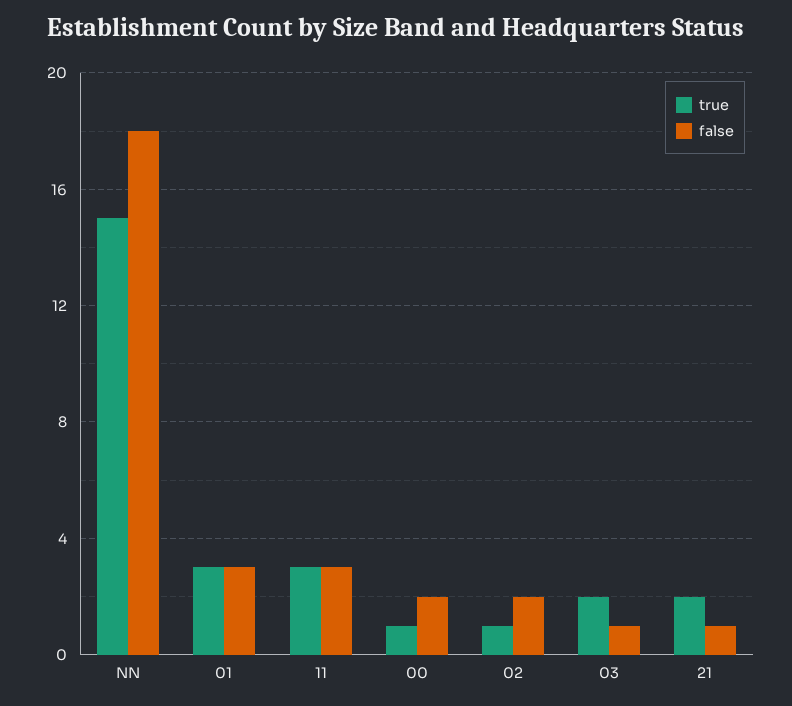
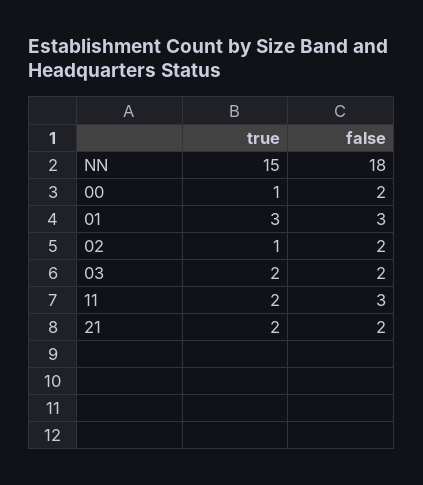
true, 11: 3 -> 2
false, 03: 1 -> 2
false, 21: 1 -> 2

